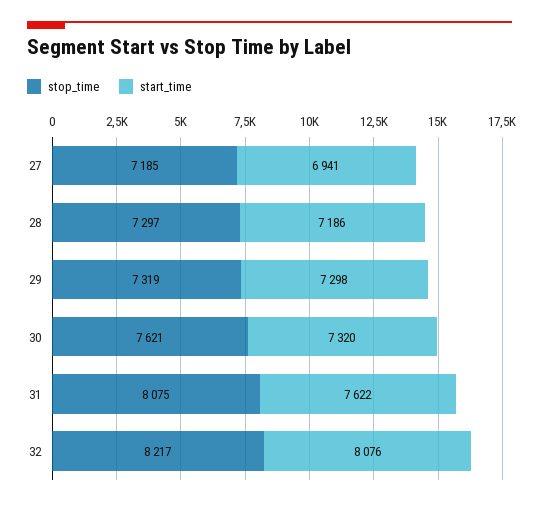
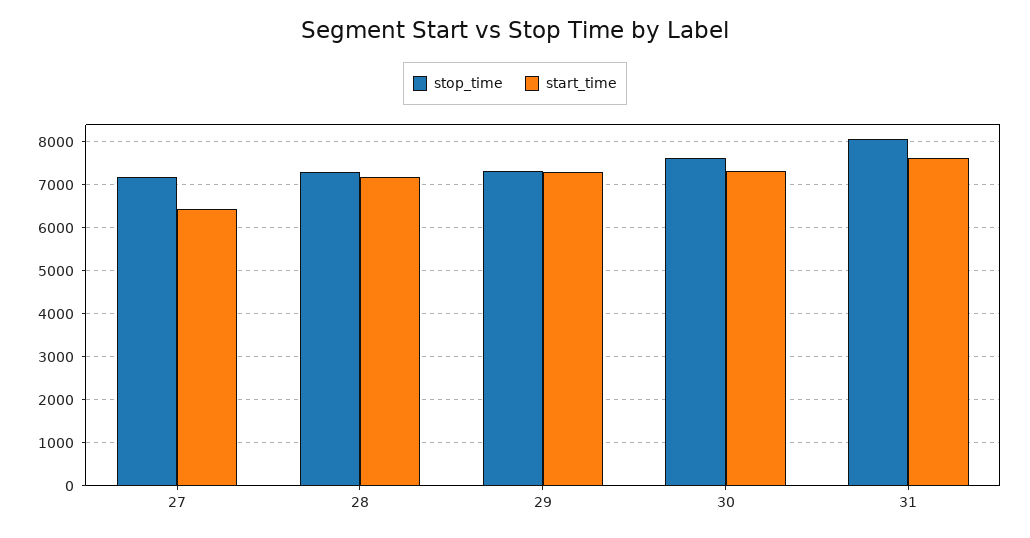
start_time, 27: 6941 -> 6400
stop_time, 32: 8217 -> none
start_time, 32: 8076 -> none

